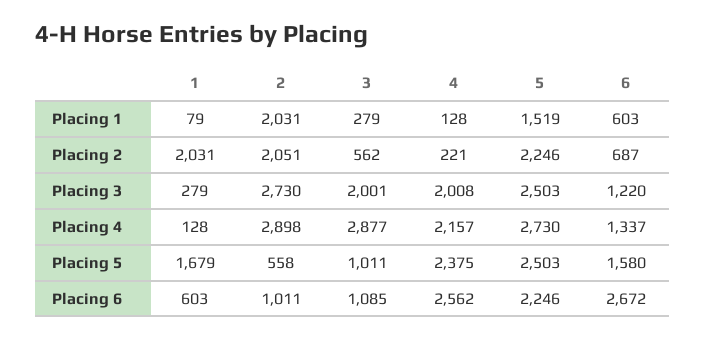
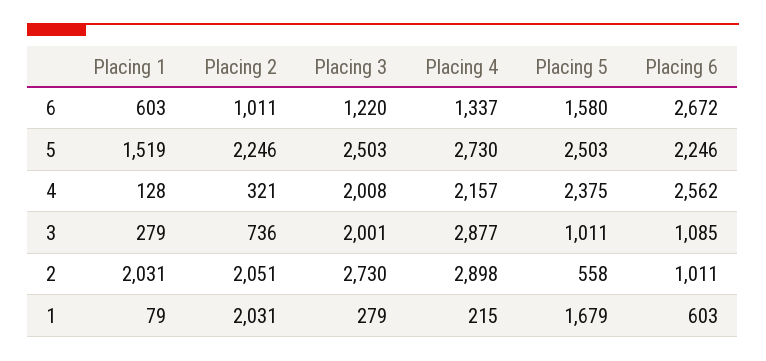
3, Placing 2: 562 -> 736
4, Placing 2: 221 -> 321
6, Placing 2: 687 -> 1011
1, Placing 4: 128 -> 215

